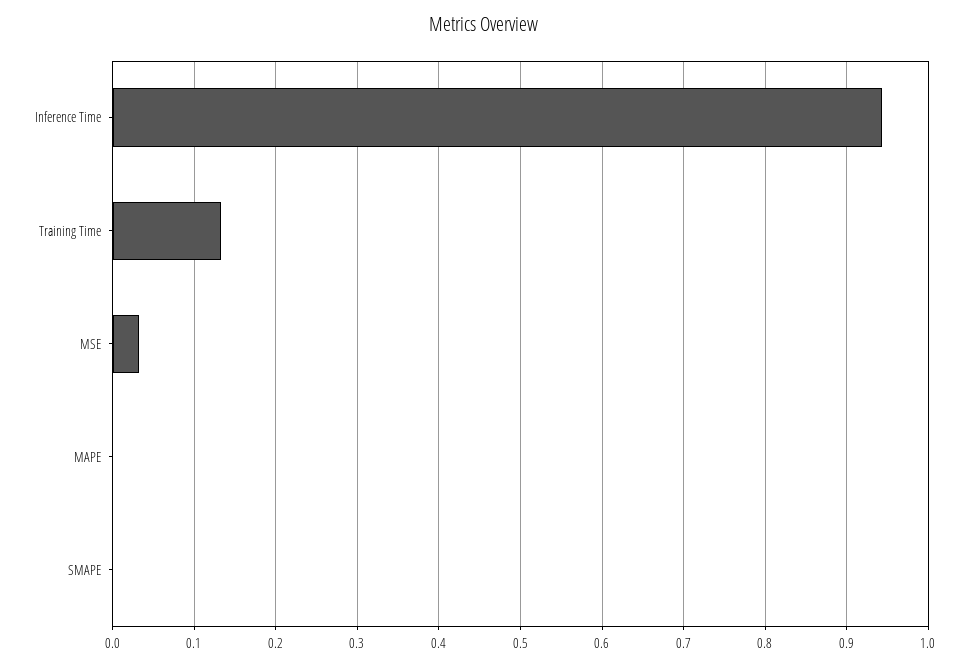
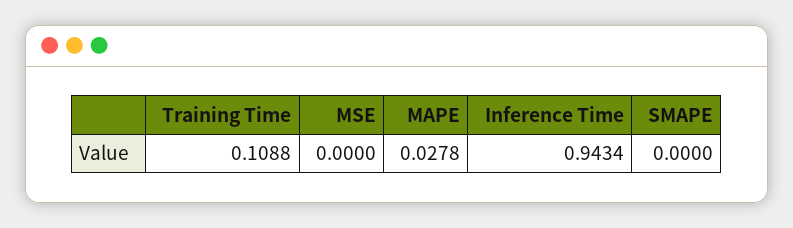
Training Time: 0.13 -> 0.1088
MSE: 0.03 -> 0
MAPE: 0 -> 0.0278

